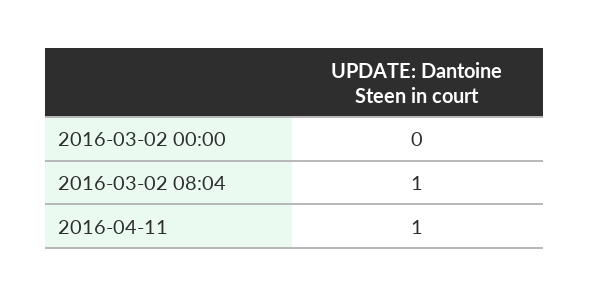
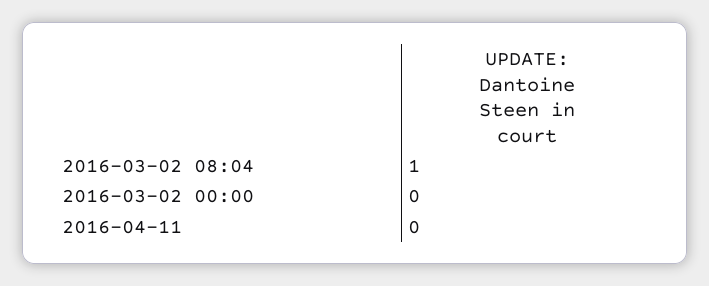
2016-04-11: 1 -> 0

